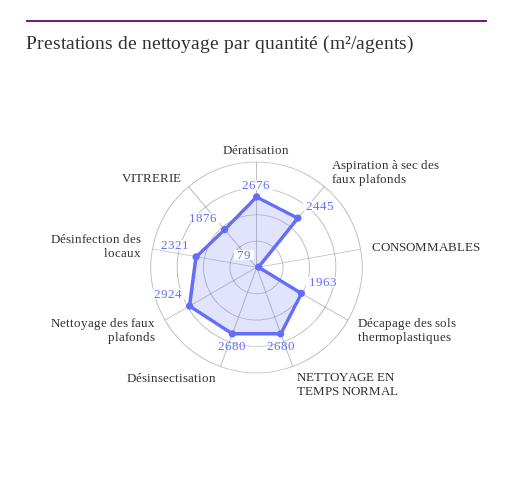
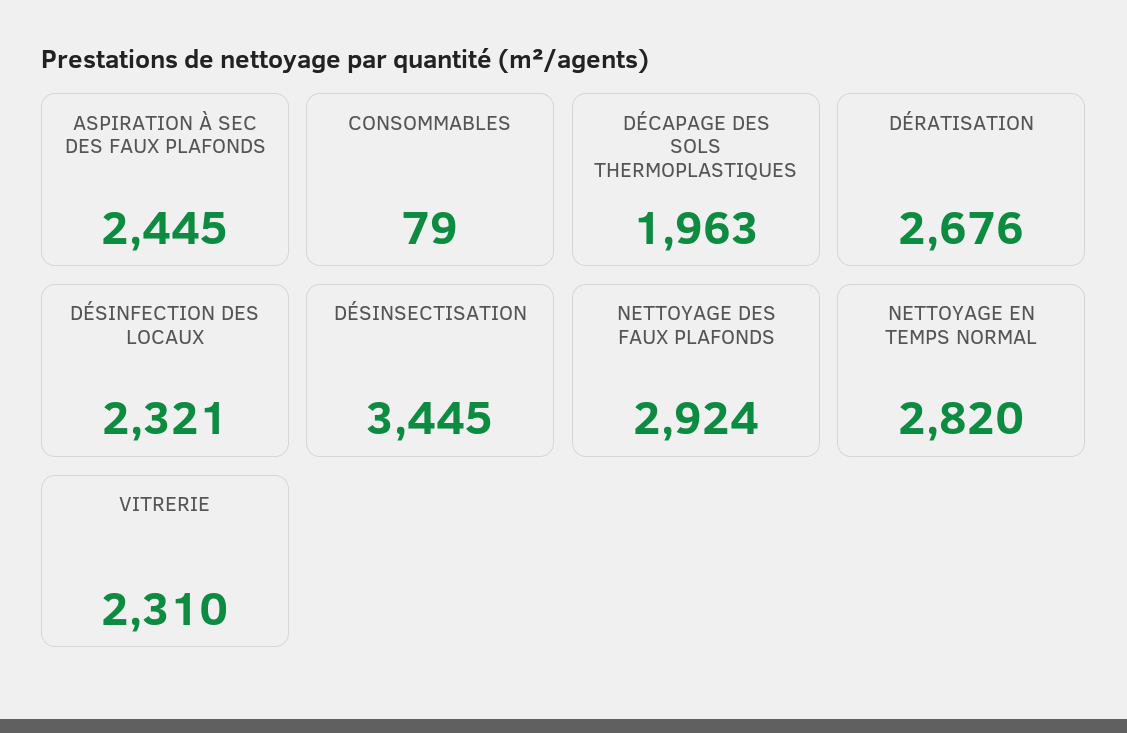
NETTOYAGE EN TEMPS NORMAL: 2680 -> 2820
Désinsectisation: 2680 -> 3445
VITRERIE: 1876 -> 2310

